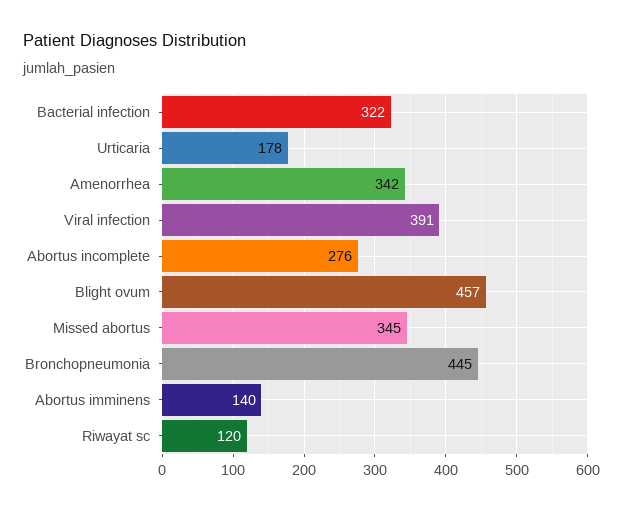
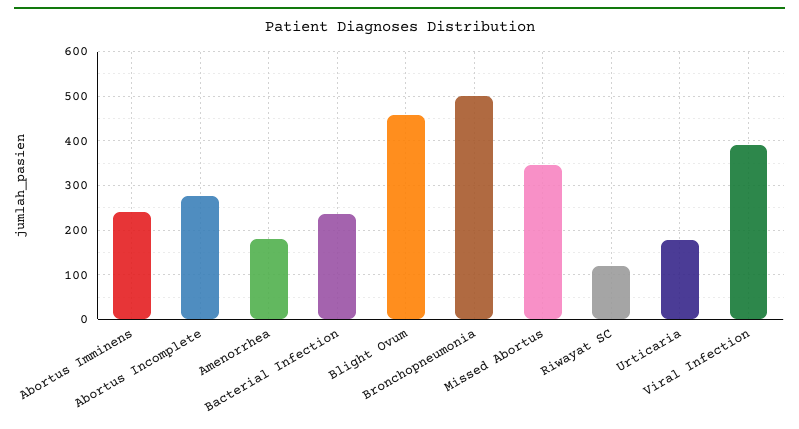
Bacterial infection: 322 -> 240
Amenorrhea: 342 -> 180
Bronchopneumonia: 445 -> 500
Abortus imminens: 140 -> 240

